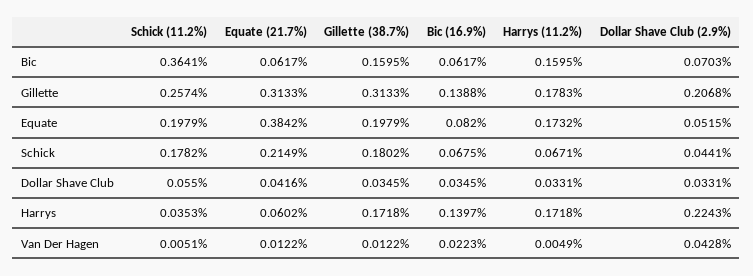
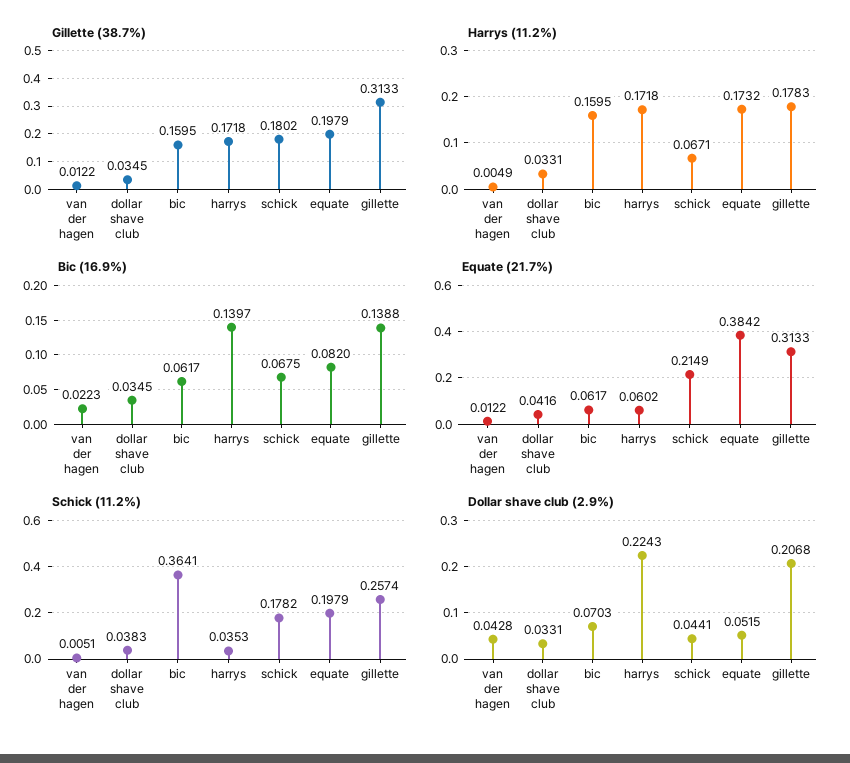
Schick (11.2%), Dollar Shave Club: 0.055 -> 0.0383

